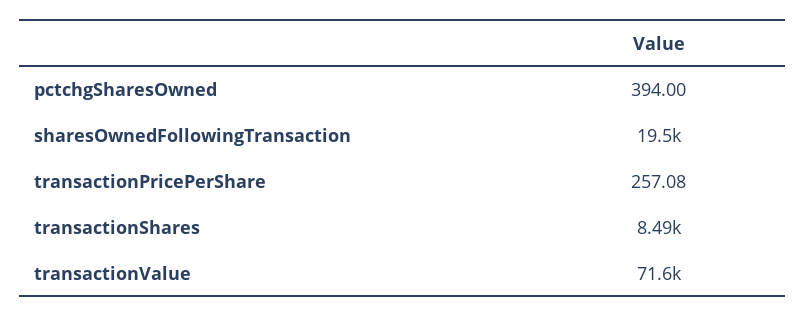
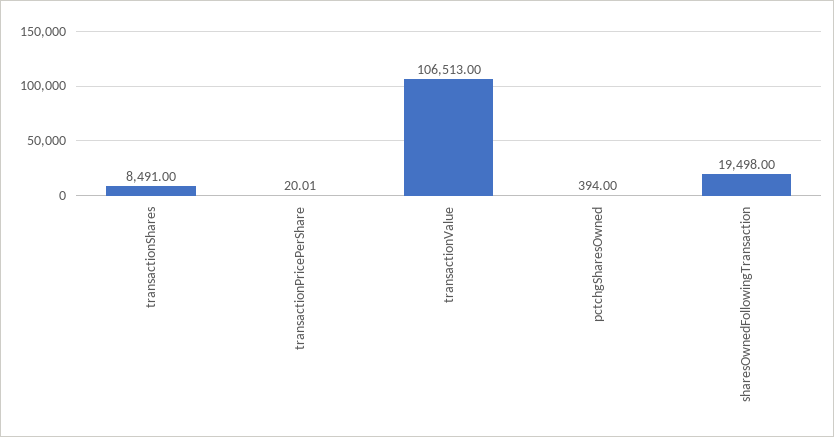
transactionPricePerShare: 257.08 -> 20.01
transactionValue: 71600 -> 106513

